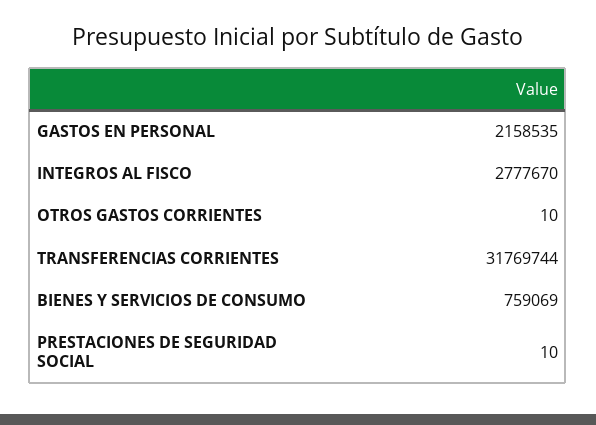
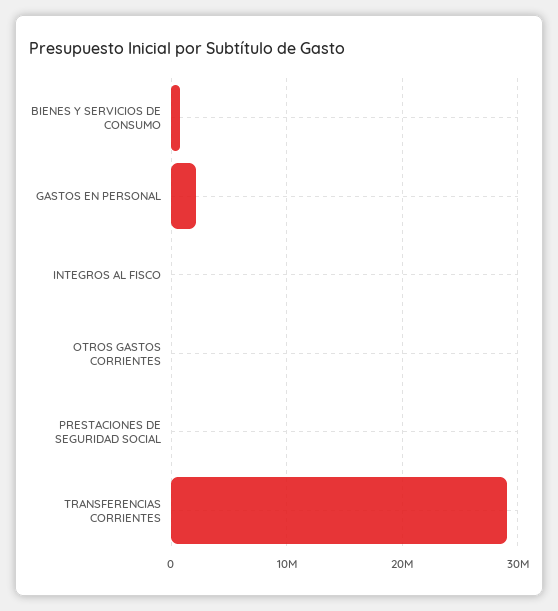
INTEGROS AL FISCO: 2777670 -> 0
TRANSFERENCIAS CORRIENTES: 31769744 -> 29000000

